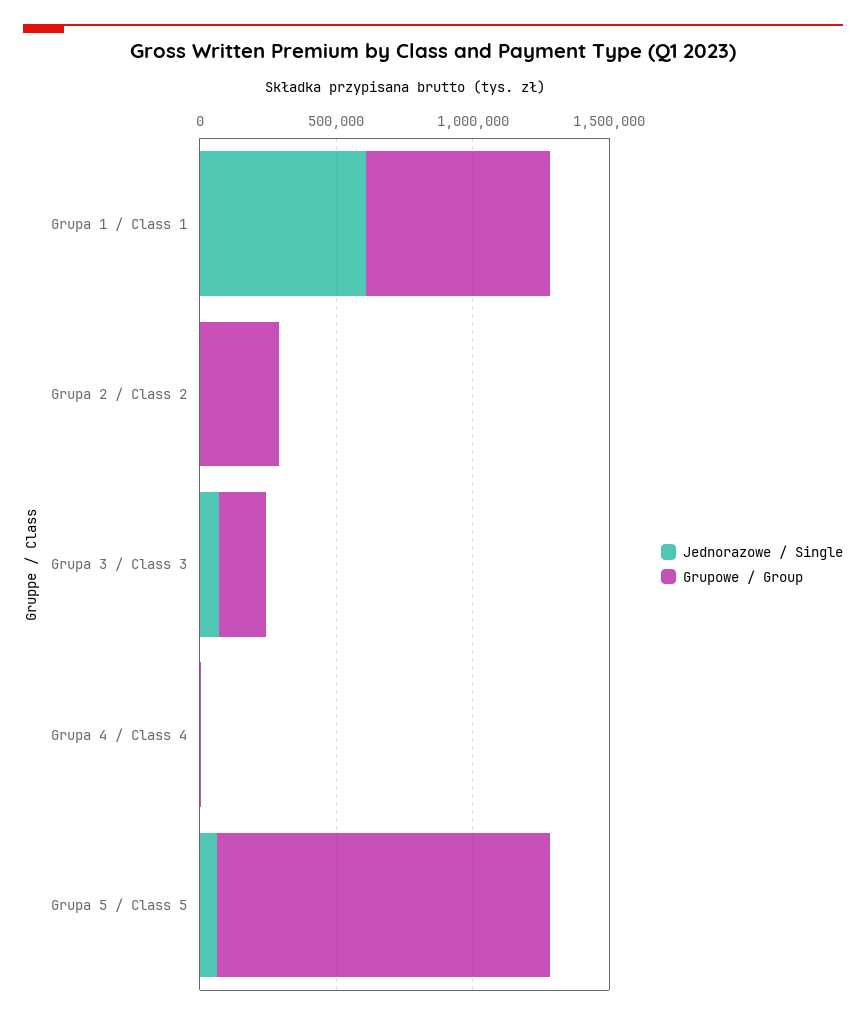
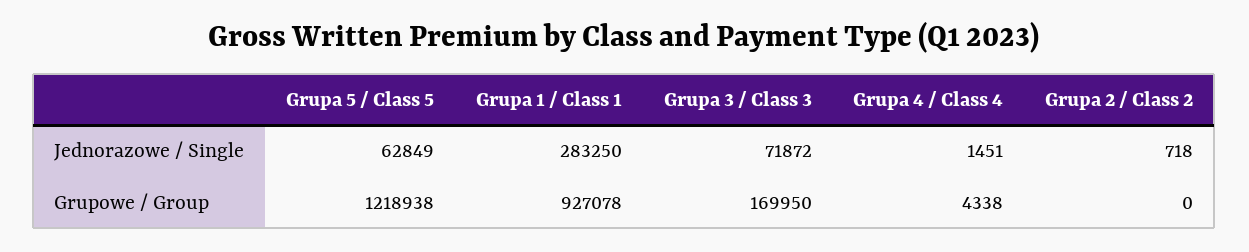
Jednorazowe / Single, Grupa 1 / Class 1: 600000 -> 283250
Grupowe / Group, Grupa 1 / Class 1: 700000 -> 927078
Grupowe / Group, Grupa 2 / Class 2: 300000 -> 0

